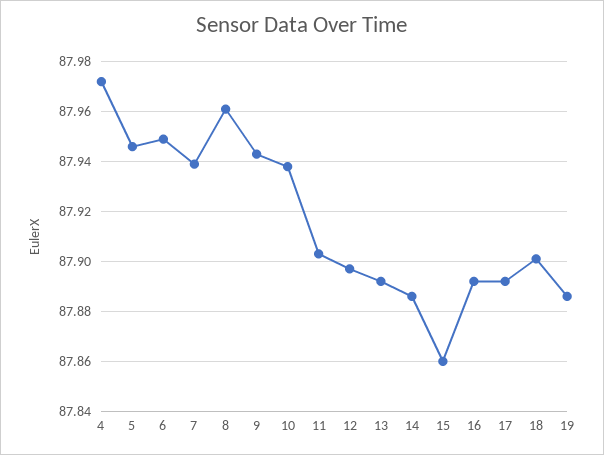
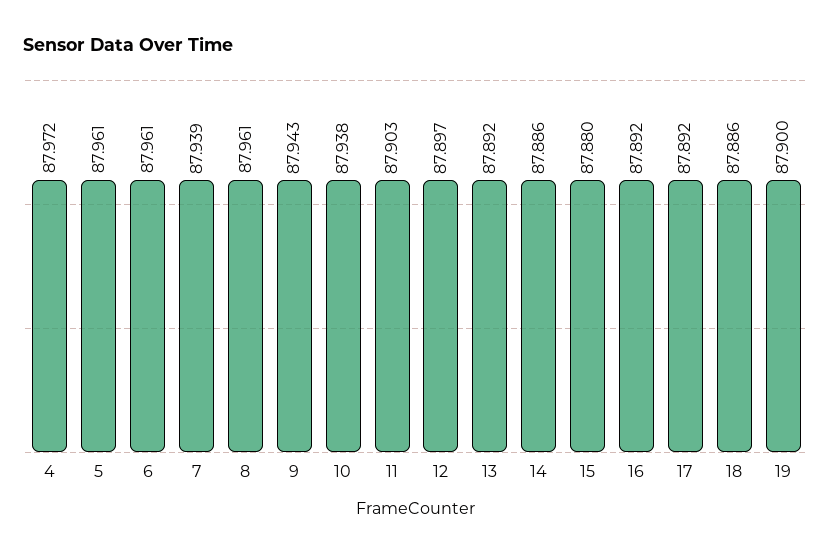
5: 87.945 -> 87.961
6: 87.95 -> 87.961
15: 87.86 -> 87.88
18: 87.9 -> 87.886
19: 87.885 -> 87.9

